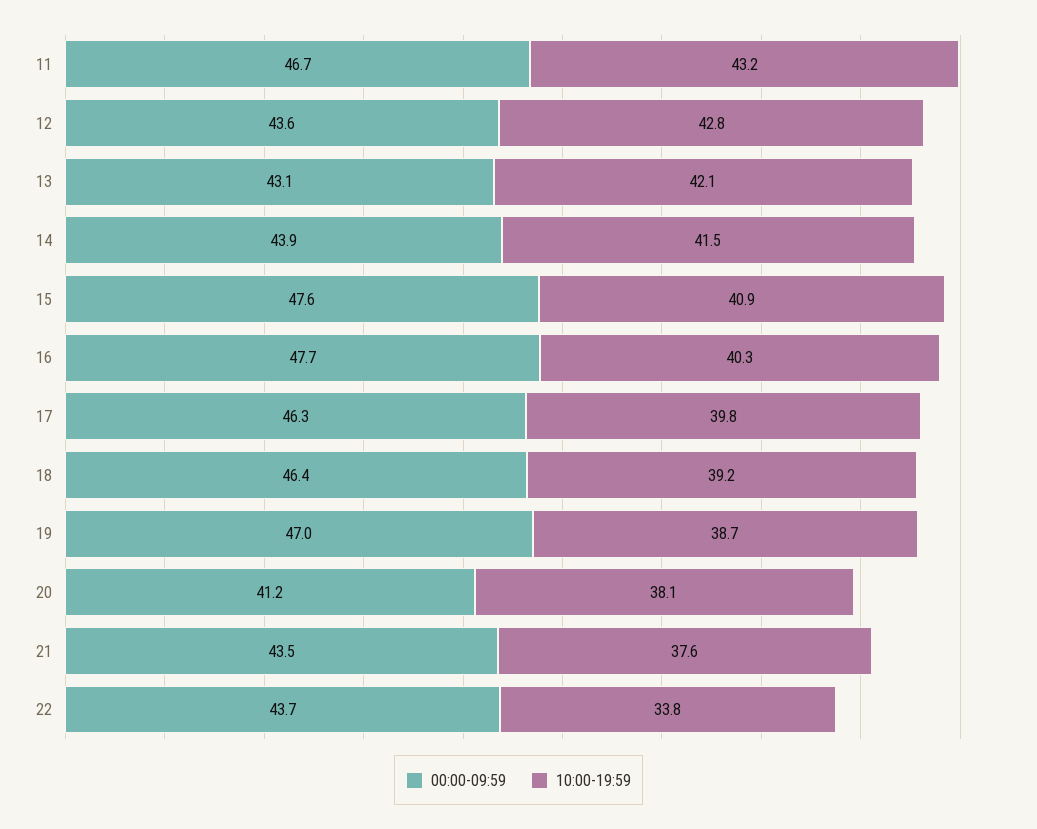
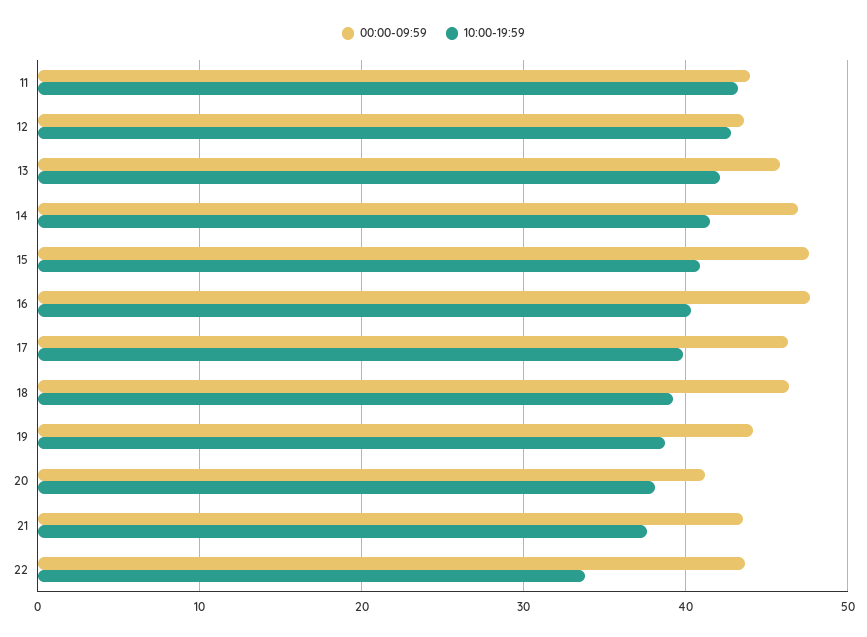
00:00-09:59, 11: 46.7 -> 44
00:00-09:59, 13: 43.1 -> 46
00:00-09:59, 14: 43.9 -> 47
00:00-09:59, 19: 47 -> 44

